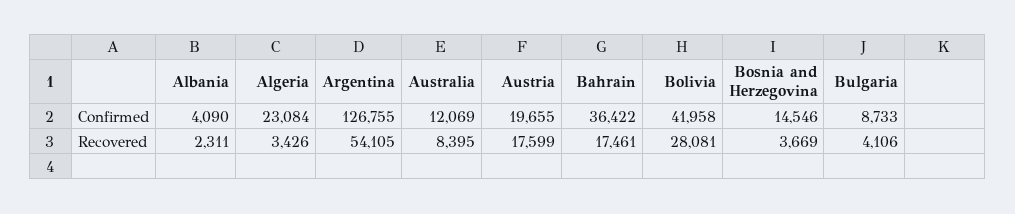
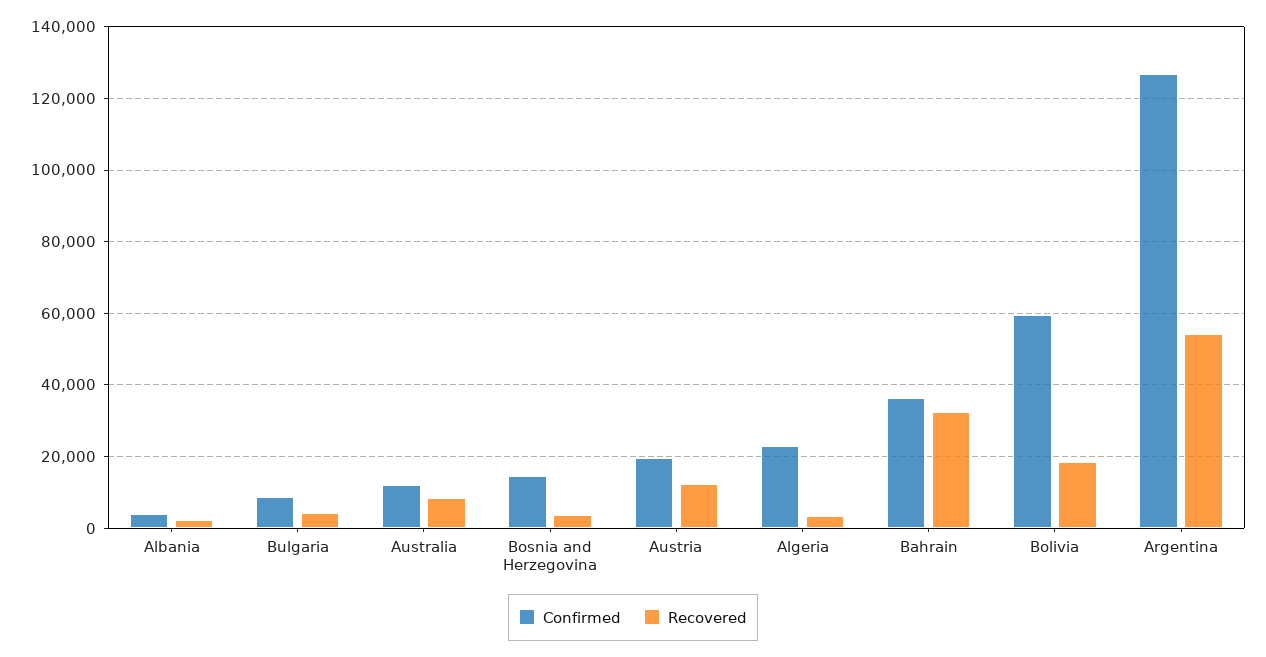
Confirmed, Bolivia: 41958 -> 60000
Recovered, Austria: 17599 -> 12000
Recovered, Bahrain: 17461 -> 32000
Recovered, Bolivia: 28081 -> 18000

